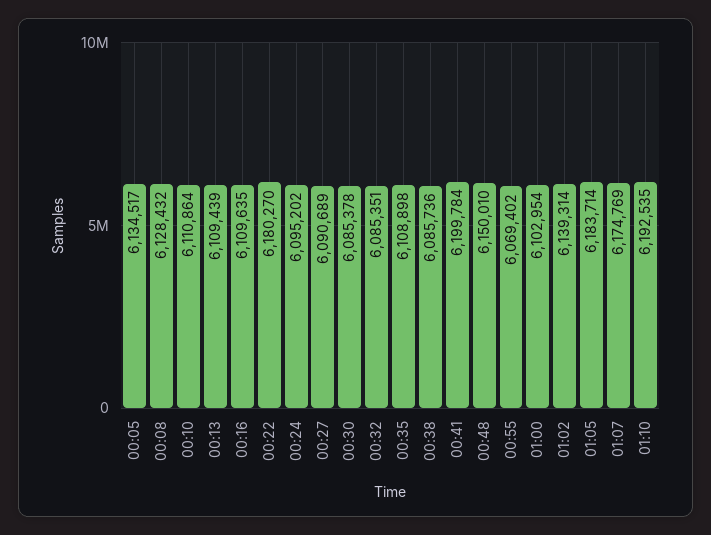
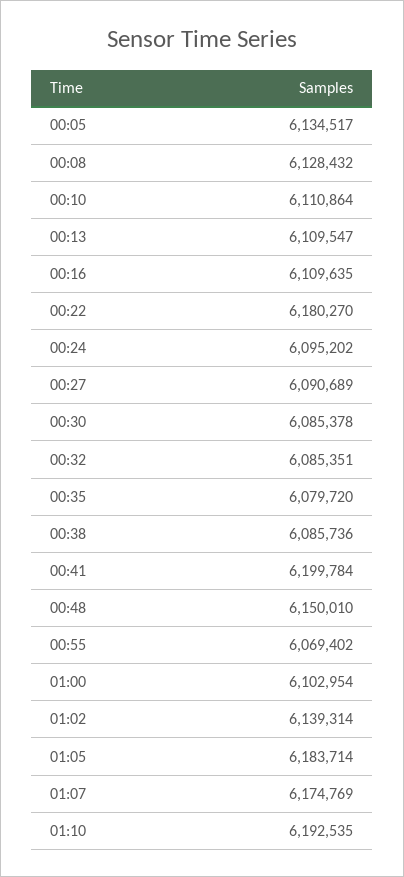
00:13: 6109439 -> 6109547
00:35: 6108898 -> 6079720

